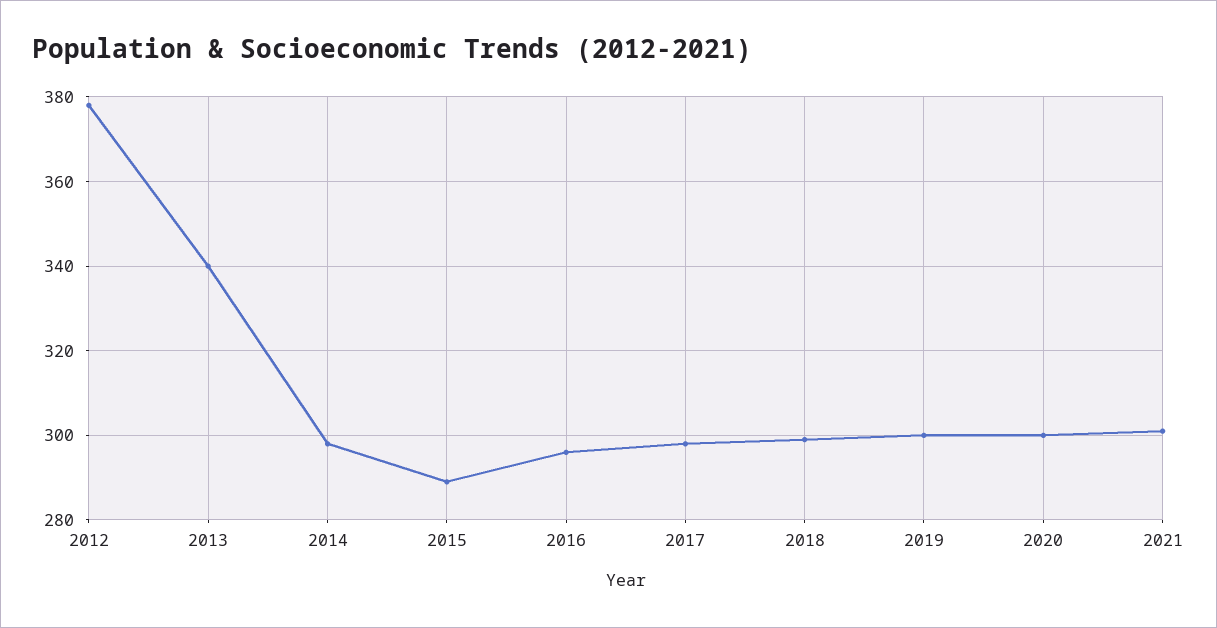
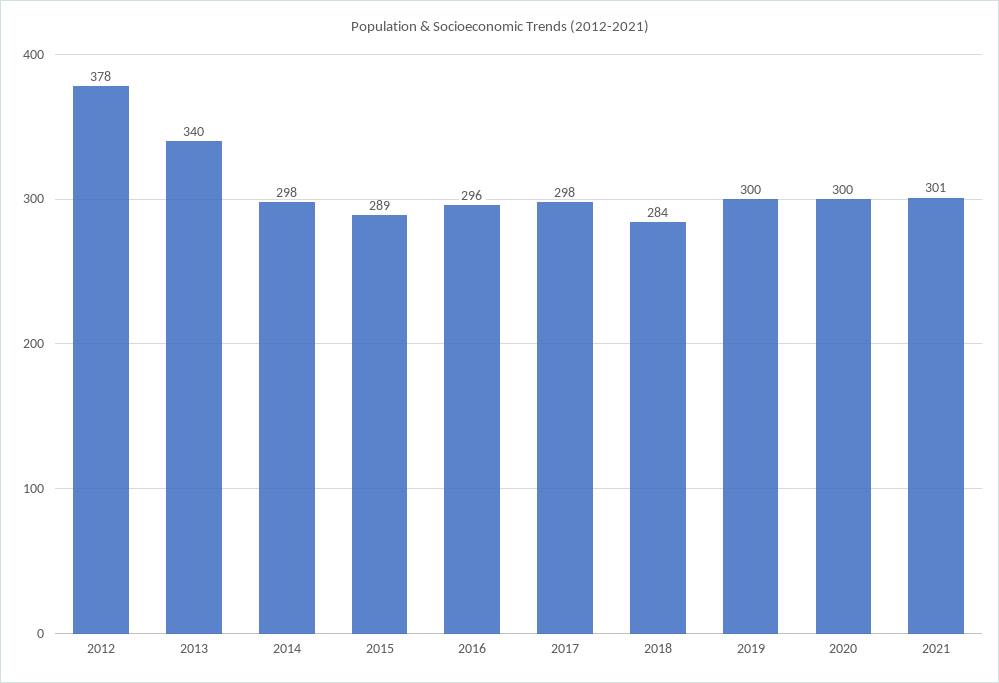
2018: 300 -> 284

